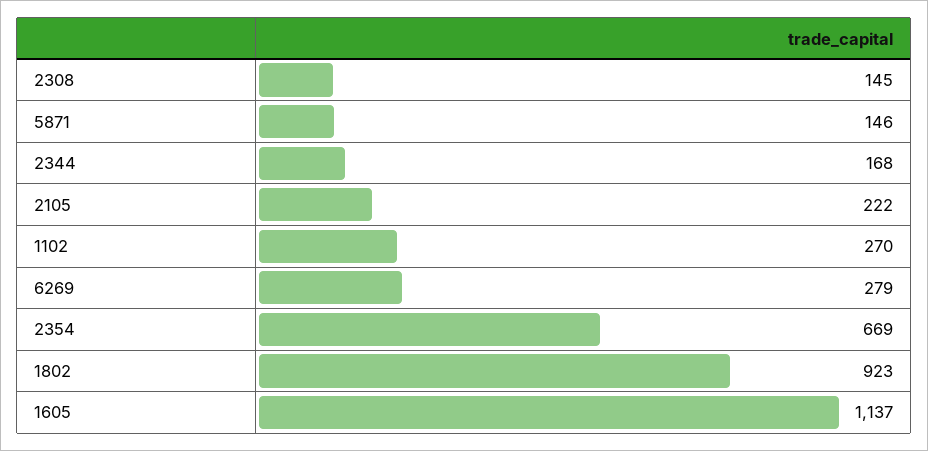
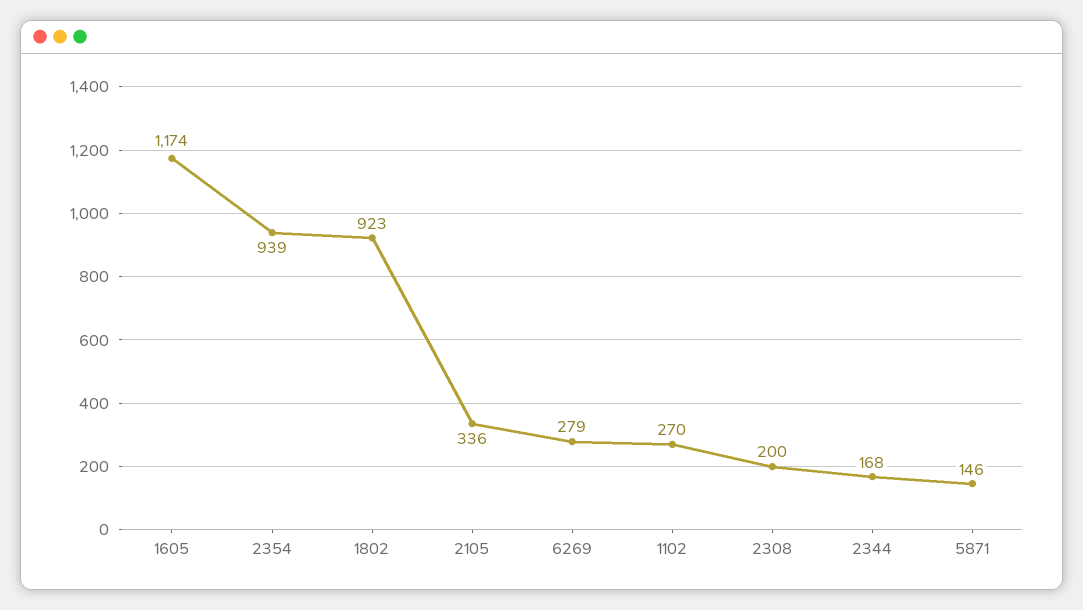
2308: 145 -> 200
2105: 222 -> 336
2354: 669 -> 939
1605: 1137 -> 1174

